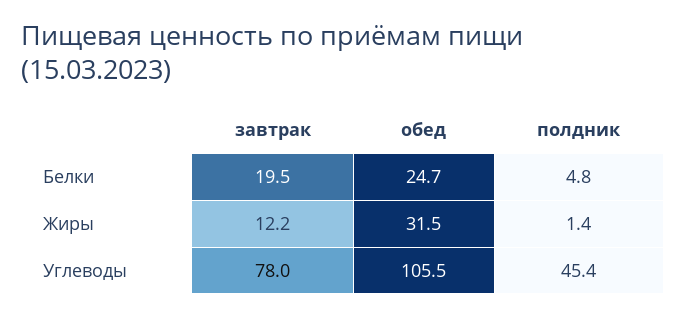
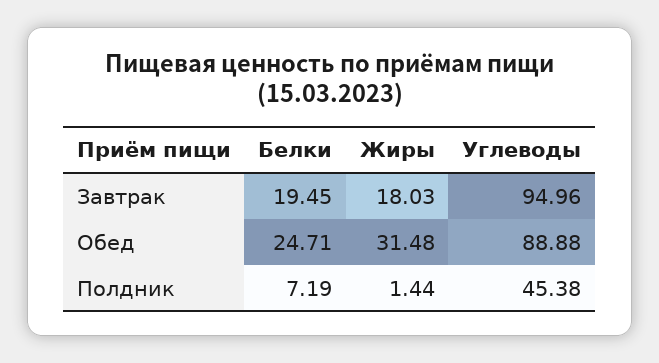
полдник, Белки: 4.8 -> 7.19
завтрак, Жиры: 12.2 -> 18.03
завтрак, Углеводы: 78 -> 94.96
обед, Углеводы: 105.5 -> 88.88

